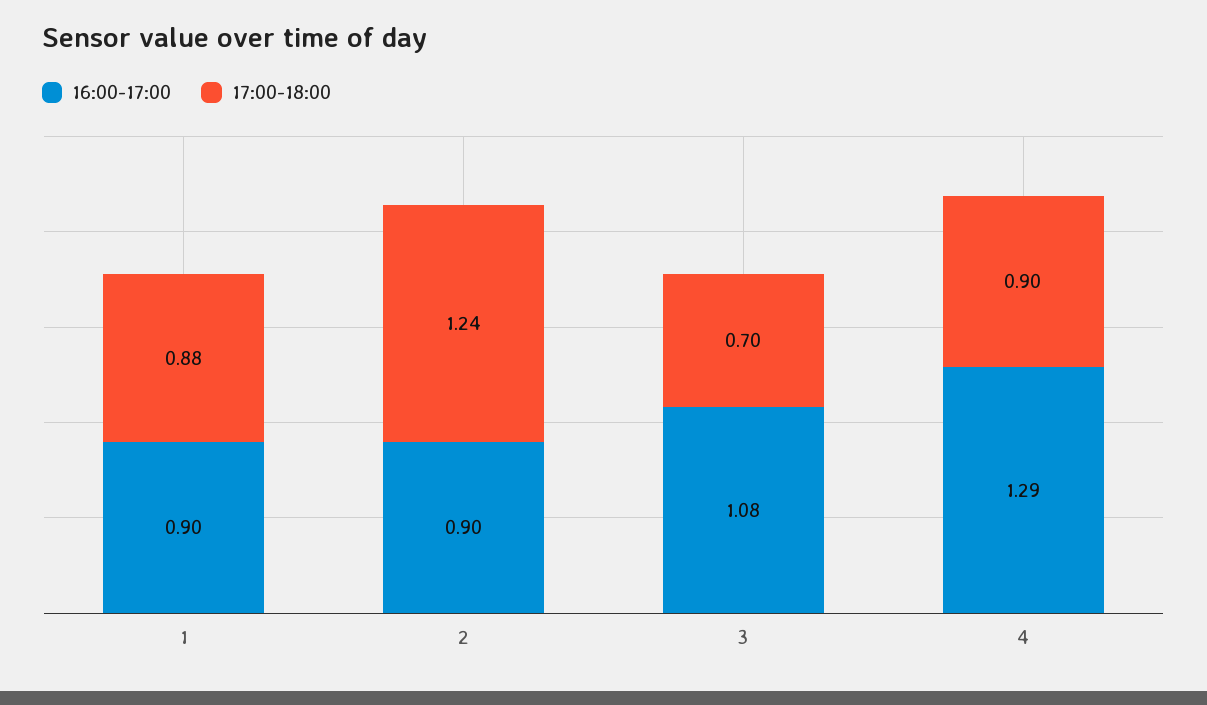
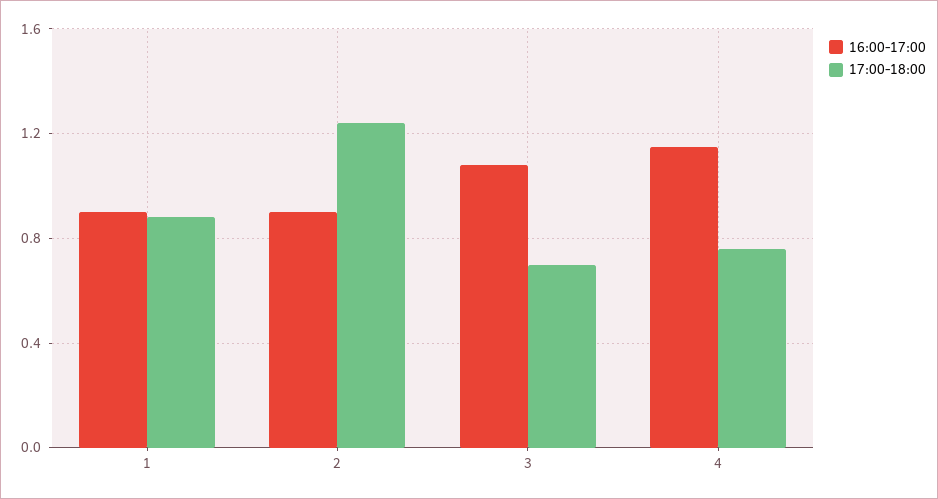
16:00-17:00, 4: 1.29 -> 1.15
17:00-18:00, 4: 0.9 -> 0.75

